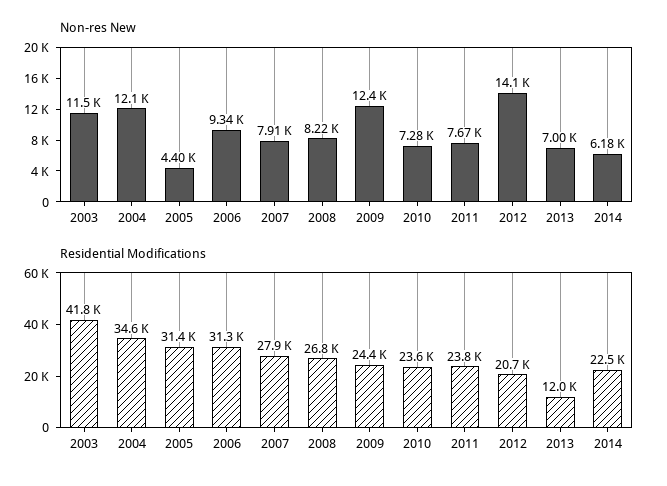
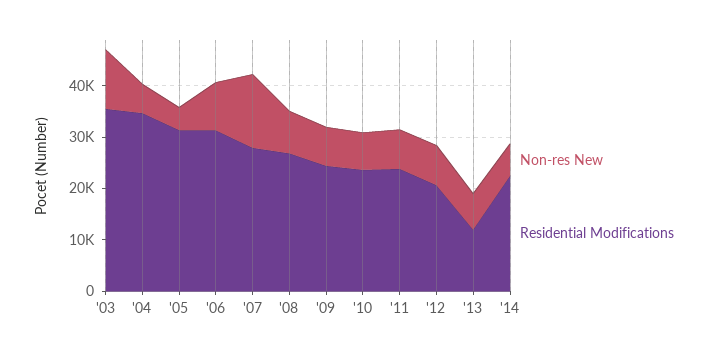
Non-res New, 2004: 12100 -> 6000
Non-res New, 2007: 7910 -> 14000
Non-res New, 2009: 12400 -> 8000
Non-res New, 2012: 14100 -> 8000
Residential Modifications, 2003: 41800 -> 36000

